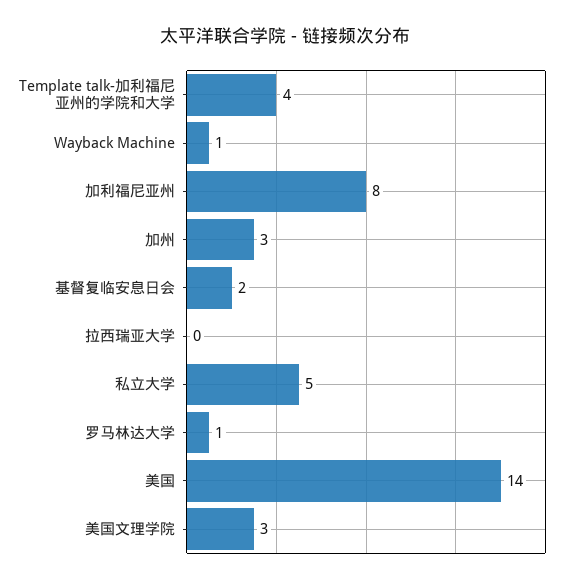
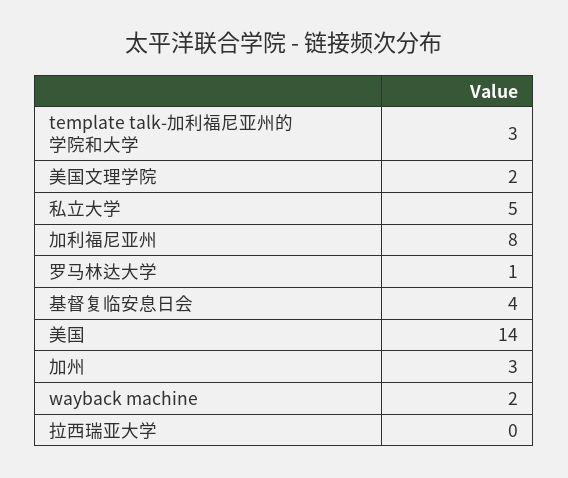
Template talk-加利福尼亚州的学院和大学: 4 -> 3
Wayback Machine: 1 -> 2
基督复临安息日会: 2 -> 4
美国文理学院: 3 -> 2

